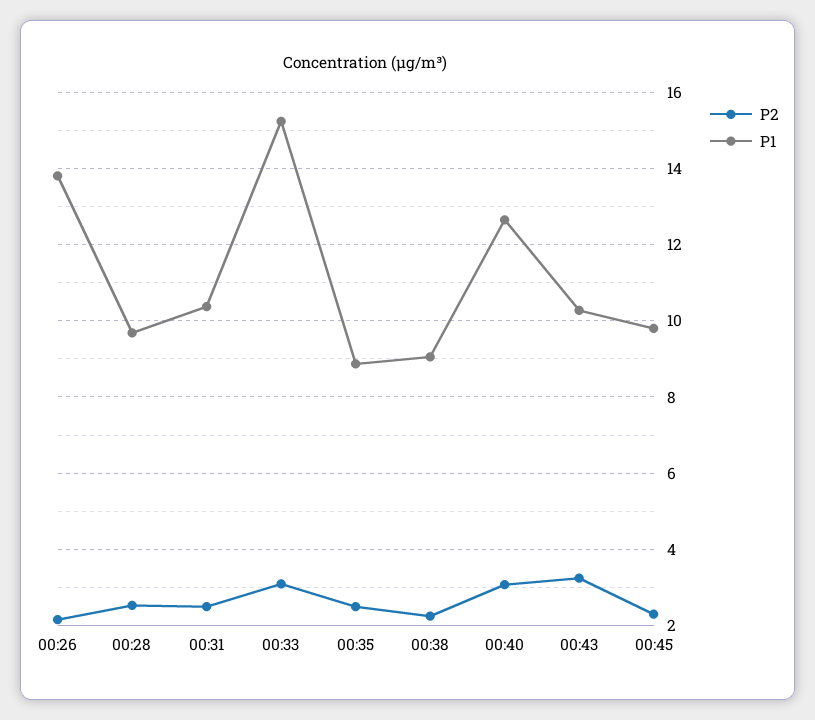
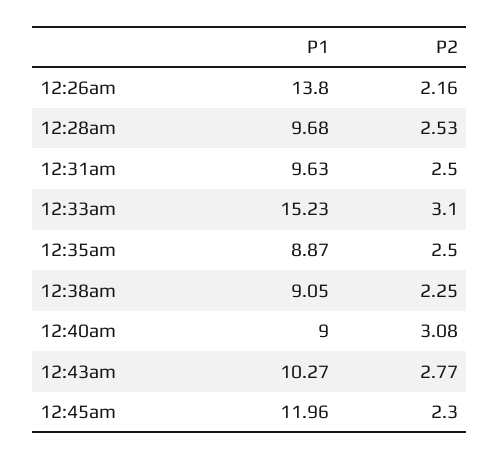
P1, 00:31: 10.4 -> 9.63
P1, 00:40: 12.6 -> 9
P2, 00:43: 3.2 -> 2.77
P1, 00:45: 9.8 -> 11.96

